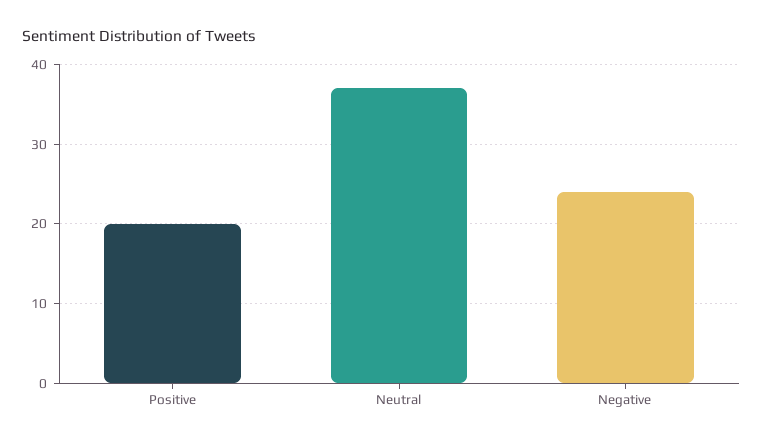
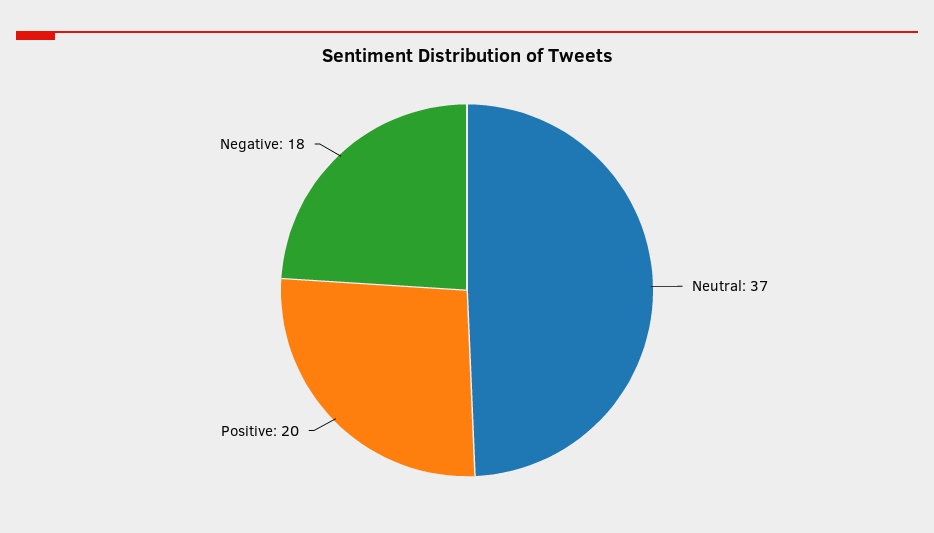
Negative: 24 -> 18

